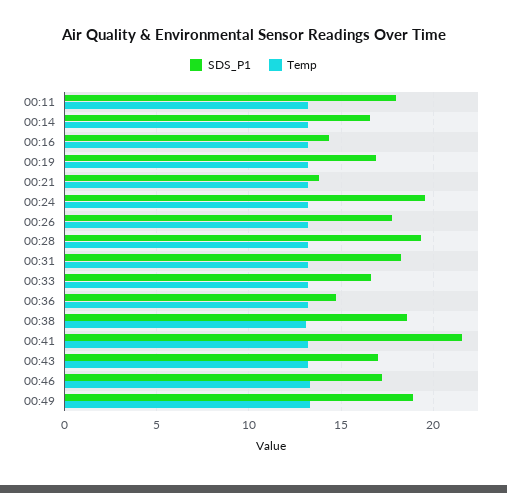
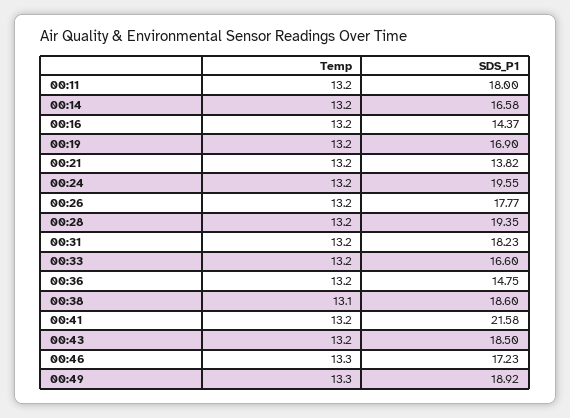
SDS_P1, 00:43: 17 -> 18.5

